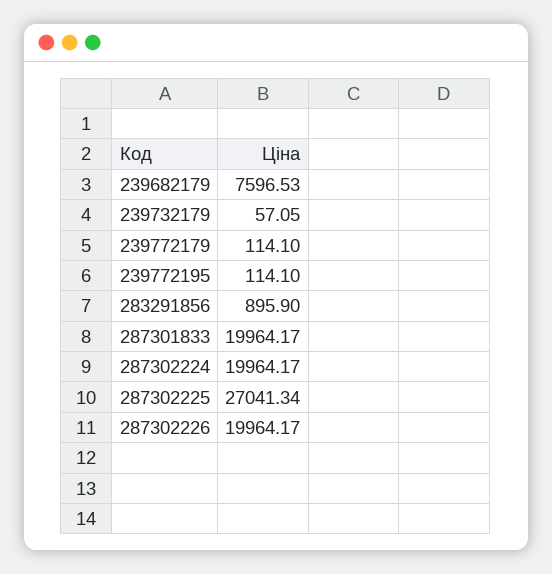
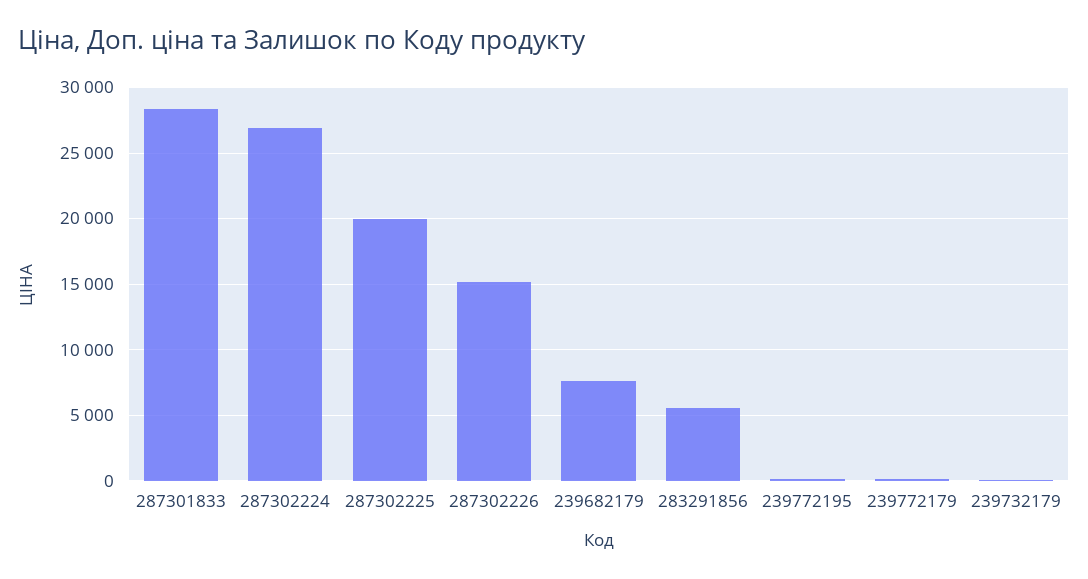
283291856: 895.9 -> 5500
287301833: 19964.17 -> 28500
287302224: 19964.17 -> 27000
287302225: 27041.34 -> 20000
287302226: 19964.17 -> 15000

